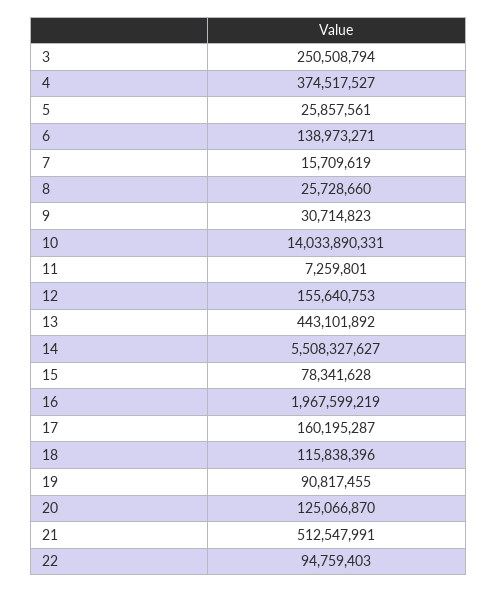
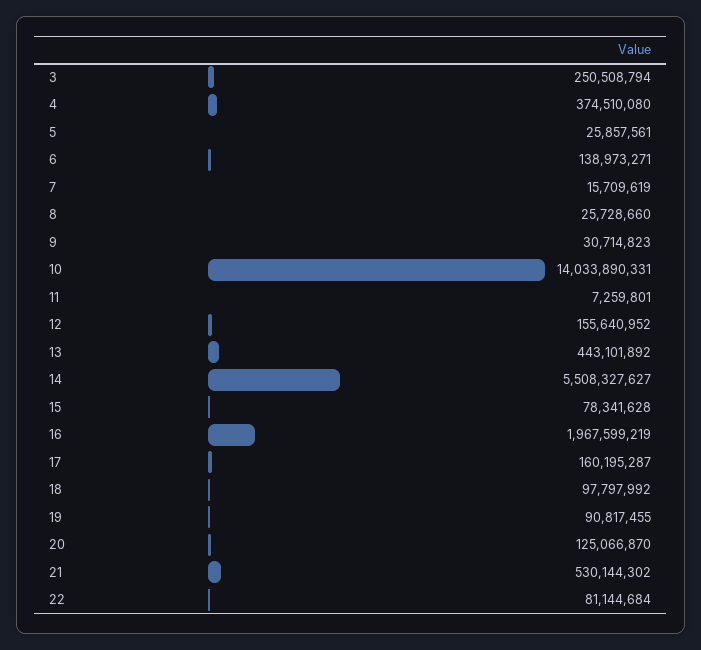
4: 374517527 -> 374510080
12: 155640753 -> 155640952
18: 115838396 -> 97797992
21: 512547991 -> 530144302
22: 94759403 -> 81144684

